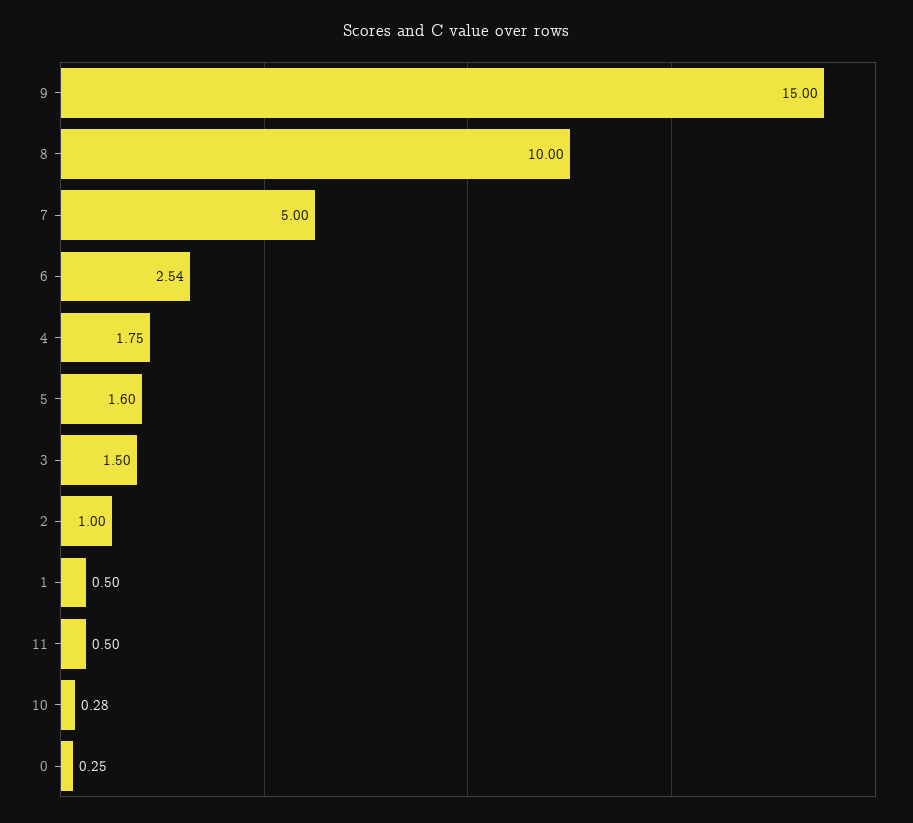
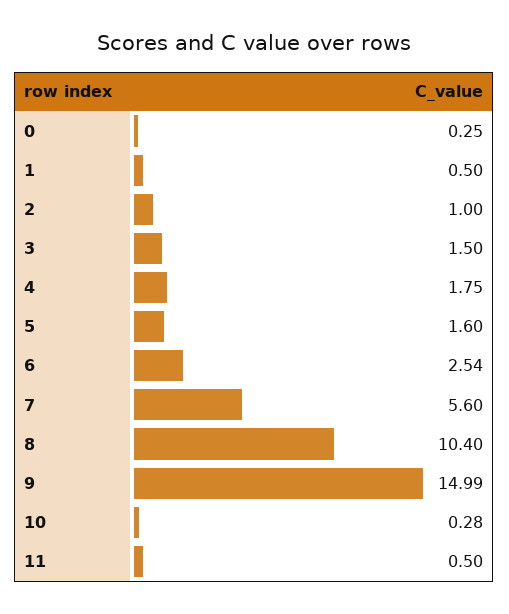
9: 15 -> 14.99
8: 10 -> 10.4
7: 5 -> 5.6

